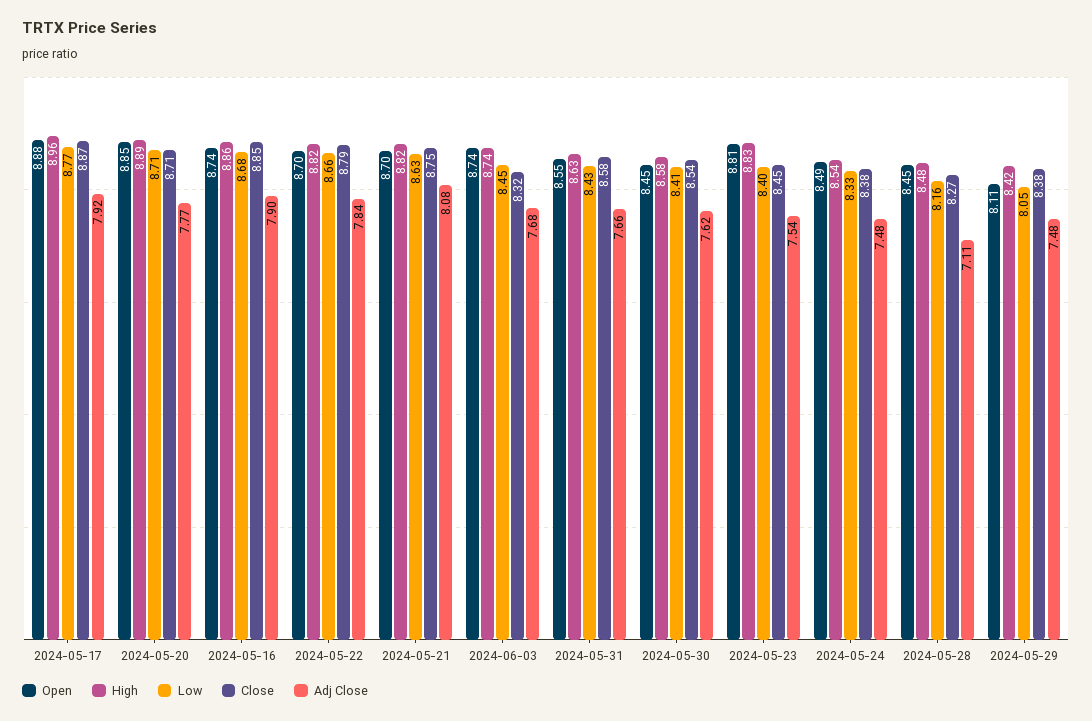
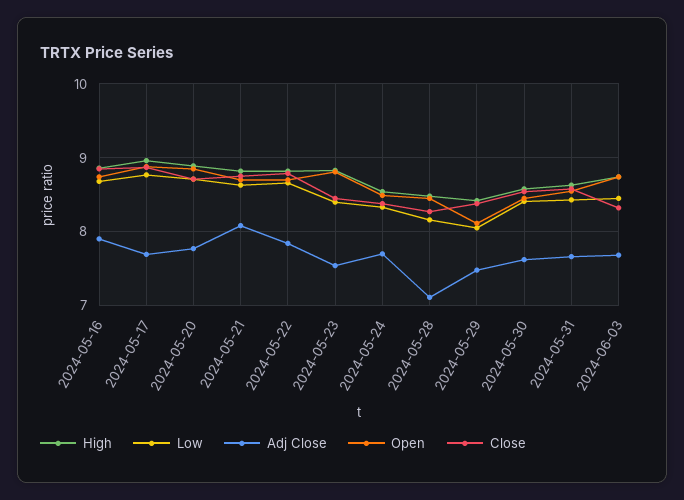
Adj Close, 2024-05-17: 7.92 -> 7.7
Adj Close, 2024-05-24: 7.48 -> 7.7

